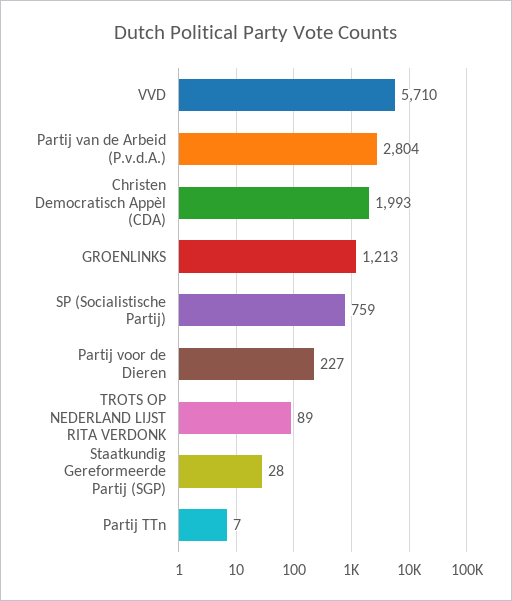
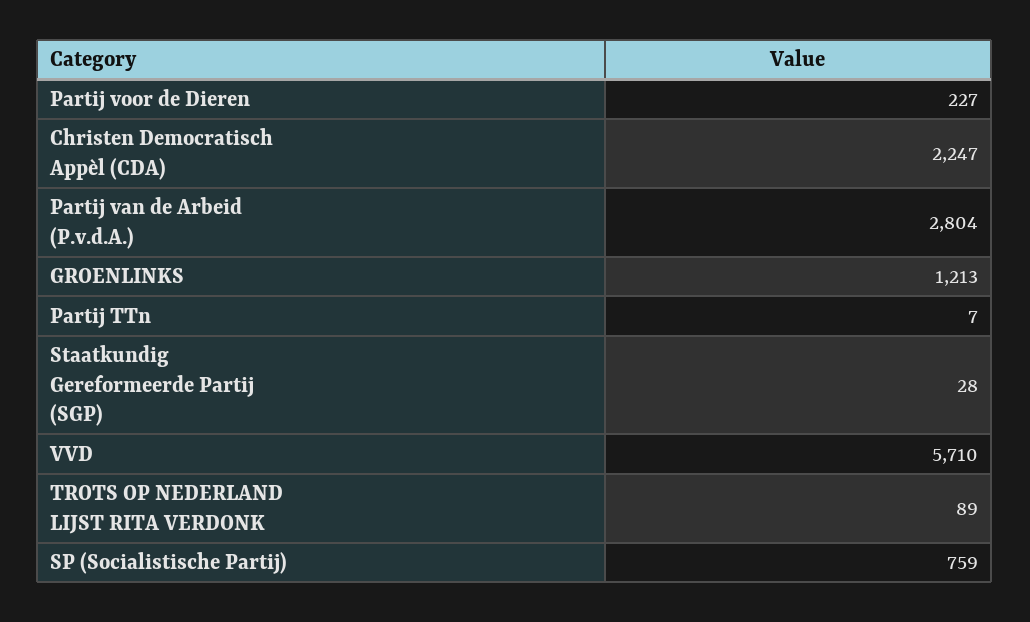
Christen Democratisch Appèl (CDA): 1993 -> 2247

